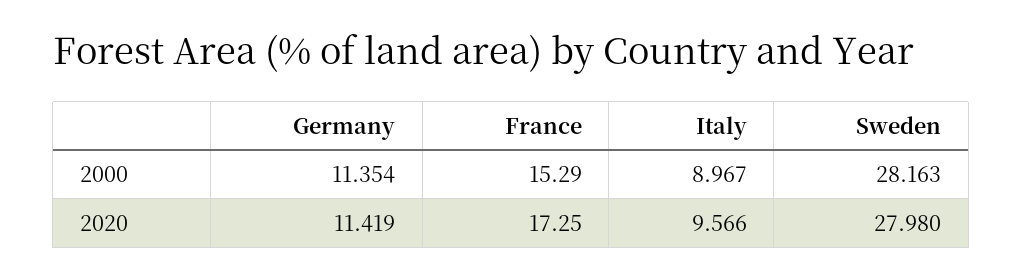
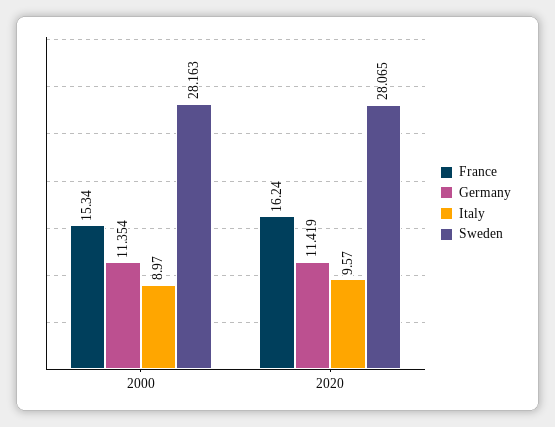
France, 2000: 15.29 -> 15.34
France, 2020: 17.25 -> 16.24
Sweden, 2020: 27.98 -> 28.065

